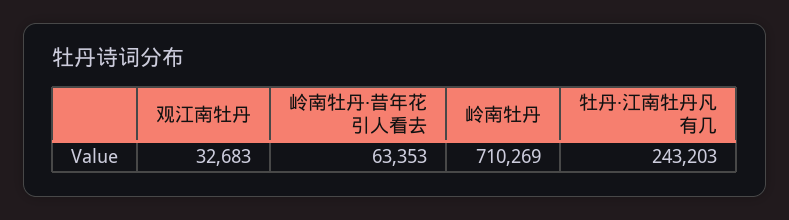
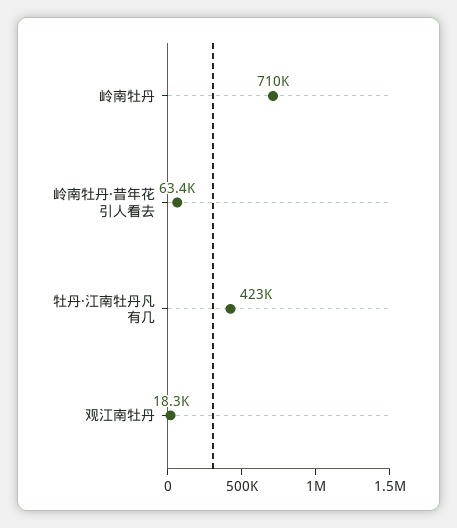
观江南牡丹: 32683 -> 18300
牡丹·江南牡丹凡有几: 243203 -> 423000

